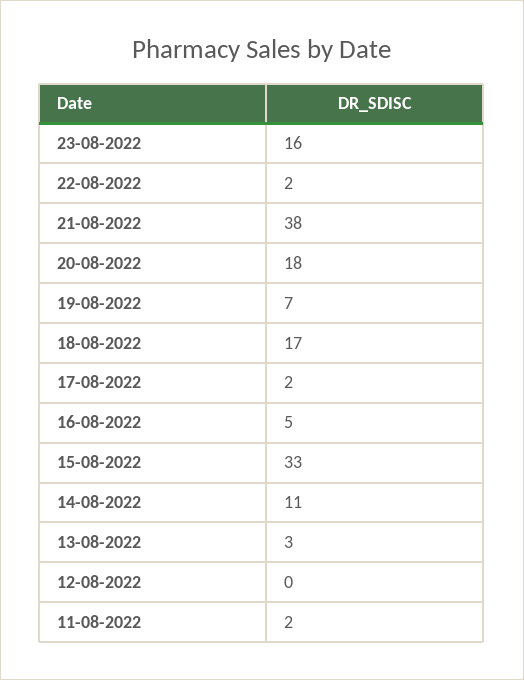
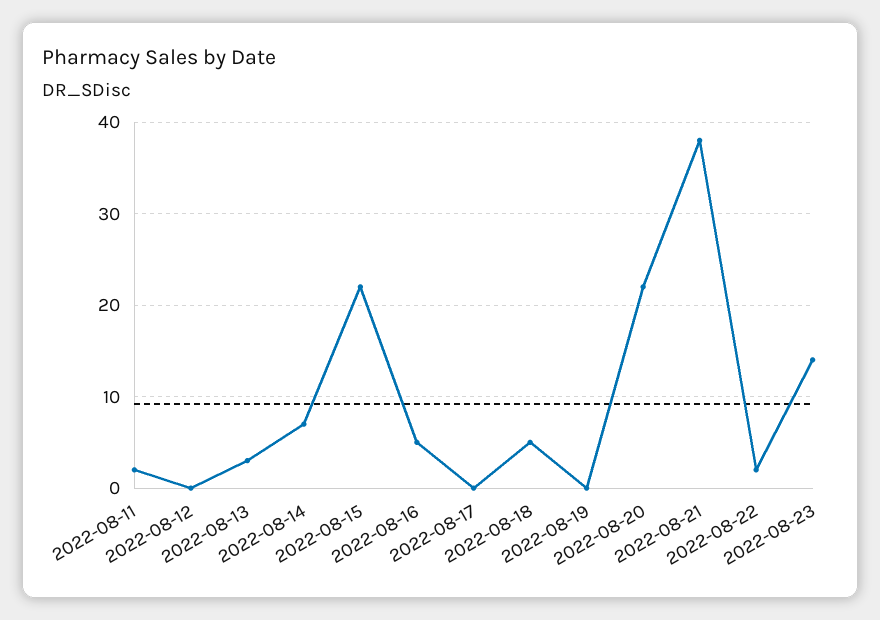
23-08-2022: 16 -> 14
20-08-2022: 18 -> 22
19-08-2022: 7 -> 0
18-08-2022: 17 -> 5
17-08-2022: 2 -> 0
15-08-2022: 33 -> 22
14-08-2022: 11 -> 7

